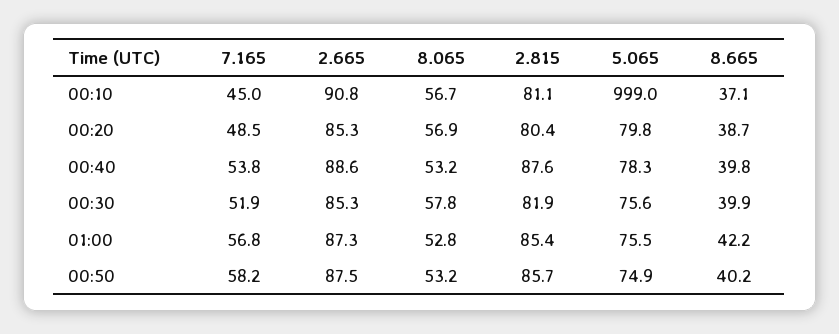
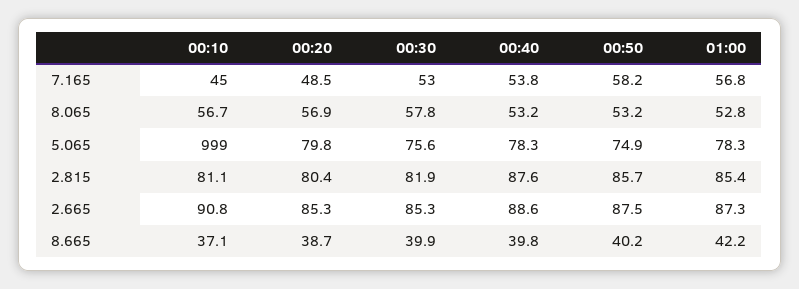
7.165, 00:30: 51.9 -> 53
5.065, 01:00: 75.5 -> 78.3

